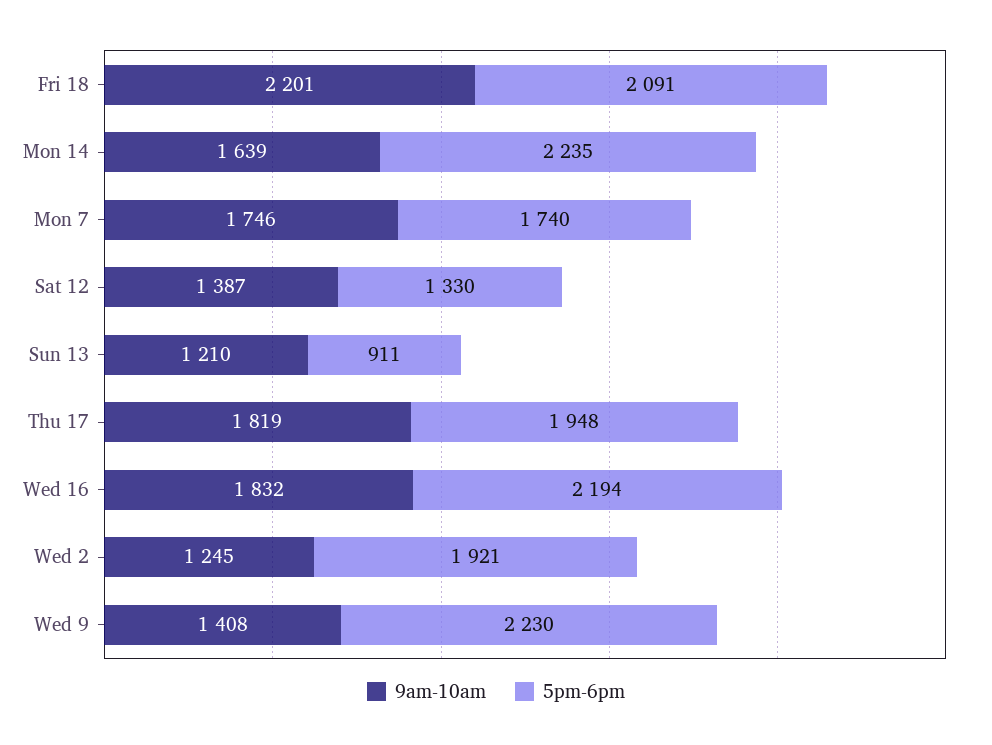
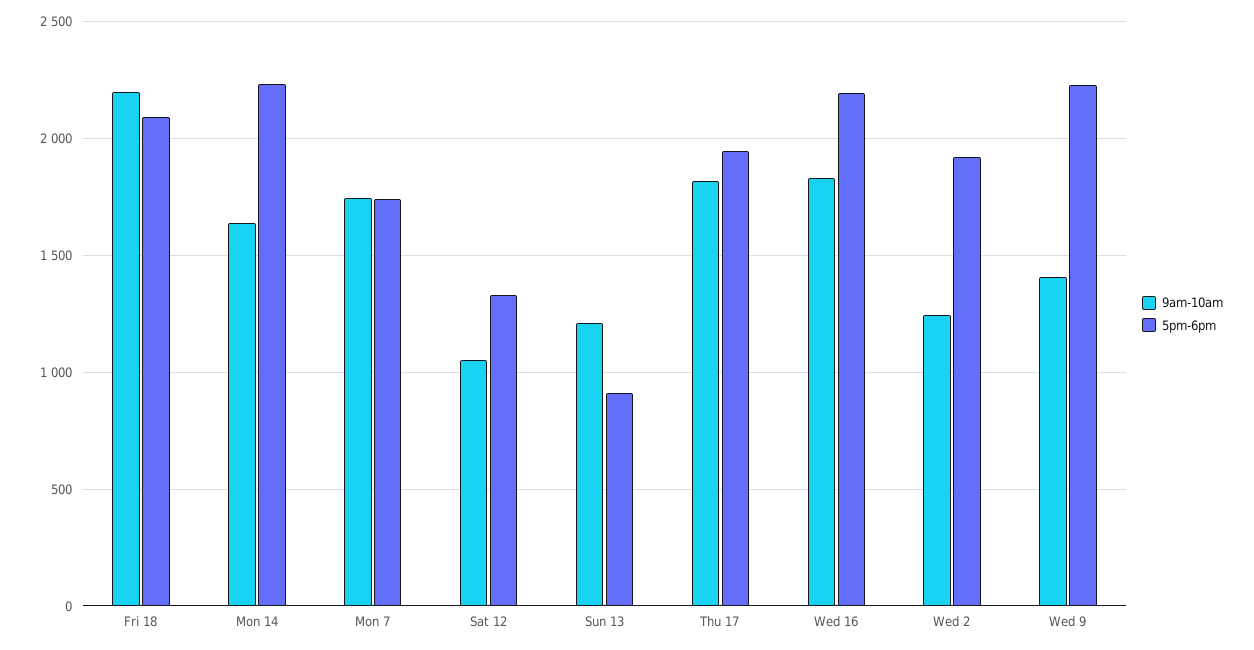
9am-10am, Sat 12: 1387 -> 1050

